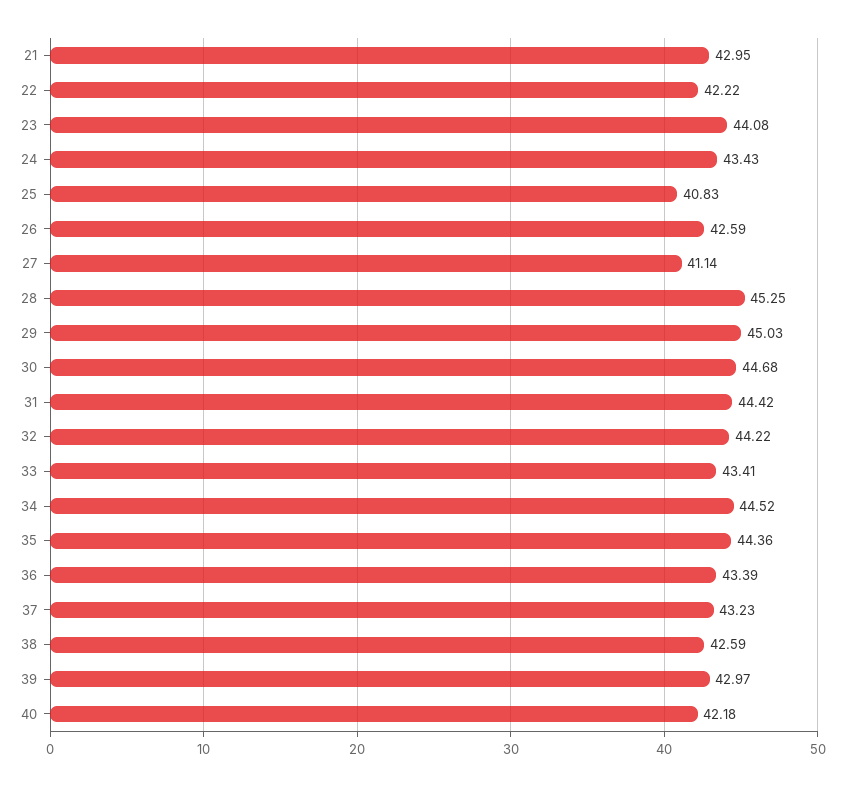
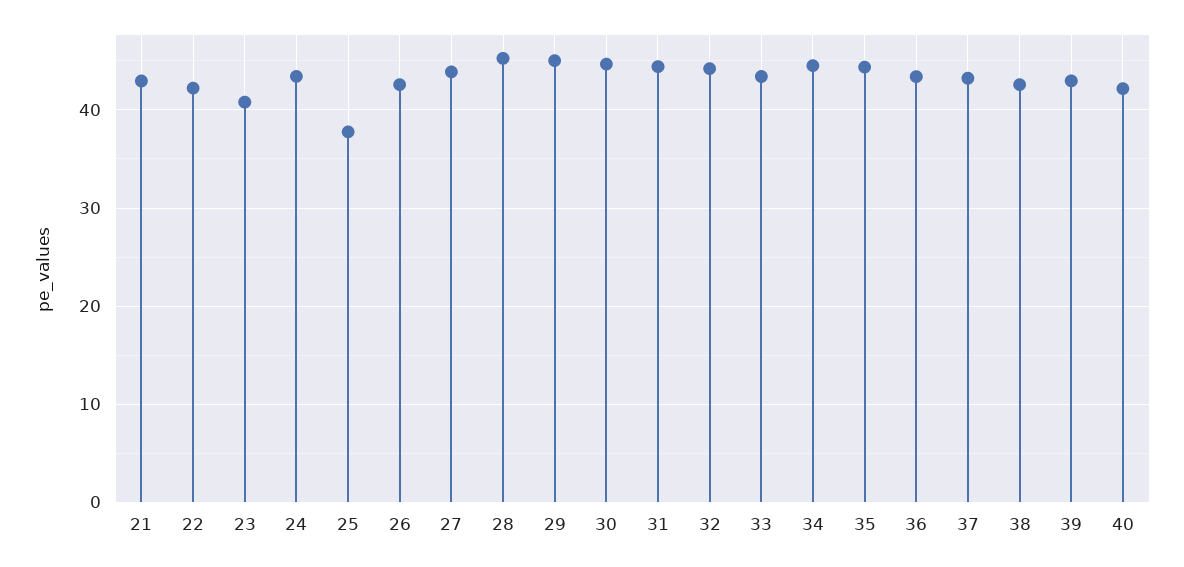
23: 44.08 -> 41
25: 40.83 -> 38
27: 41.14 -> 44

